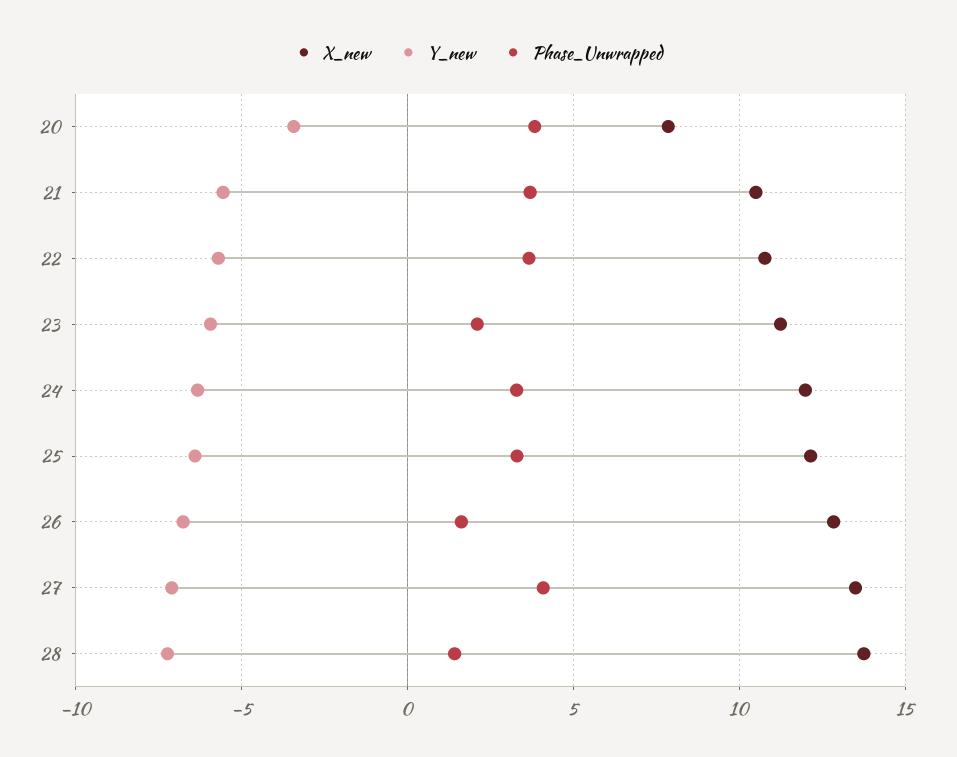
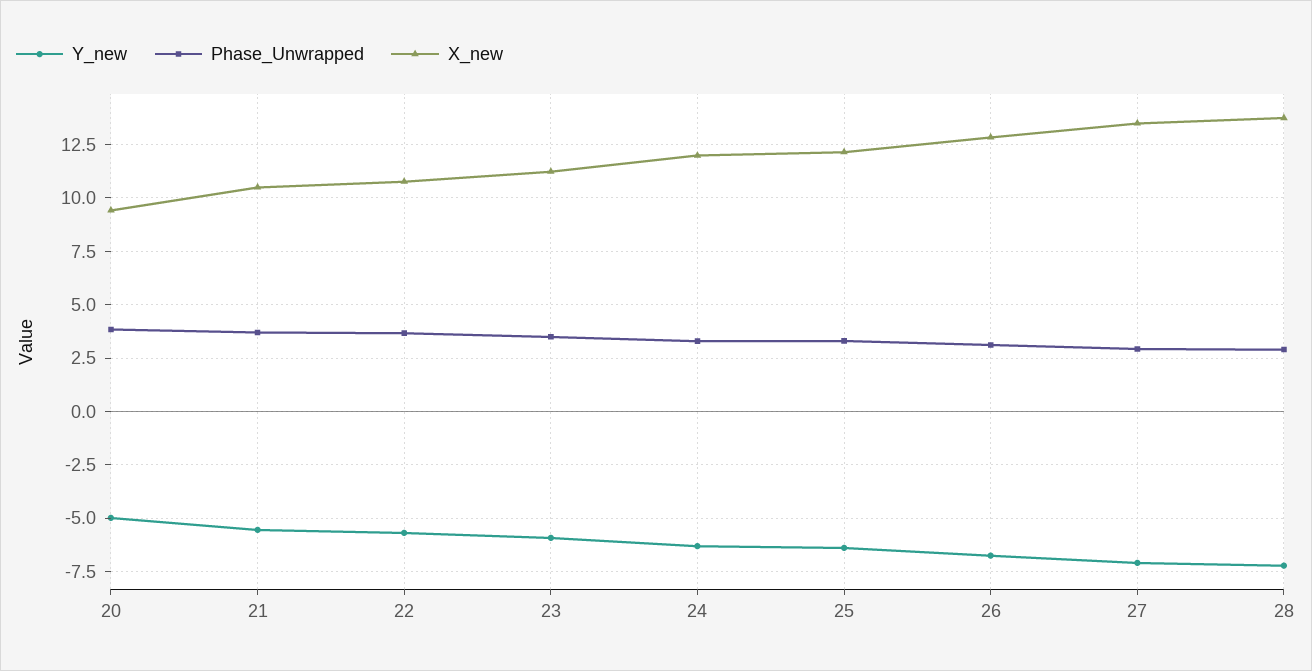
X_new, 20: 8 -> 9.5
Y_new, 20: -3.5 -> -5
Phase_Unwrapped, 23: 2 -> 3.5
Phase_Unwrapped, 26: 1.5 -> 3
Phase_Unwrapped, 27: 4 -> 3
Phase_Unwrapped, 28: 1.5 -> 3

